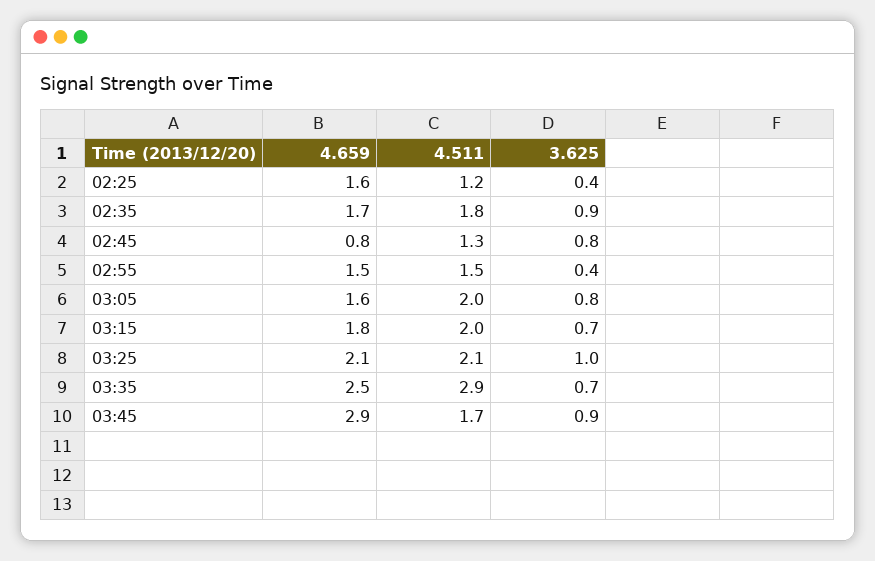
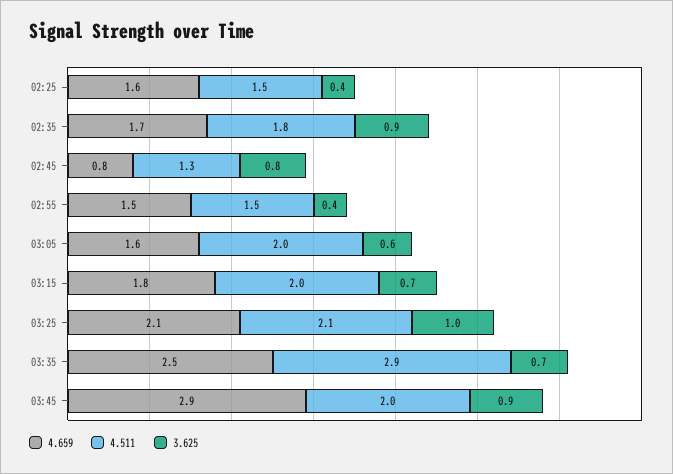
4.511, 02:25: 1.2 -> 1.5
3.625, 03:05: 0.8 -> 0.6
4.511, 03:45: 1.7 -> 2

